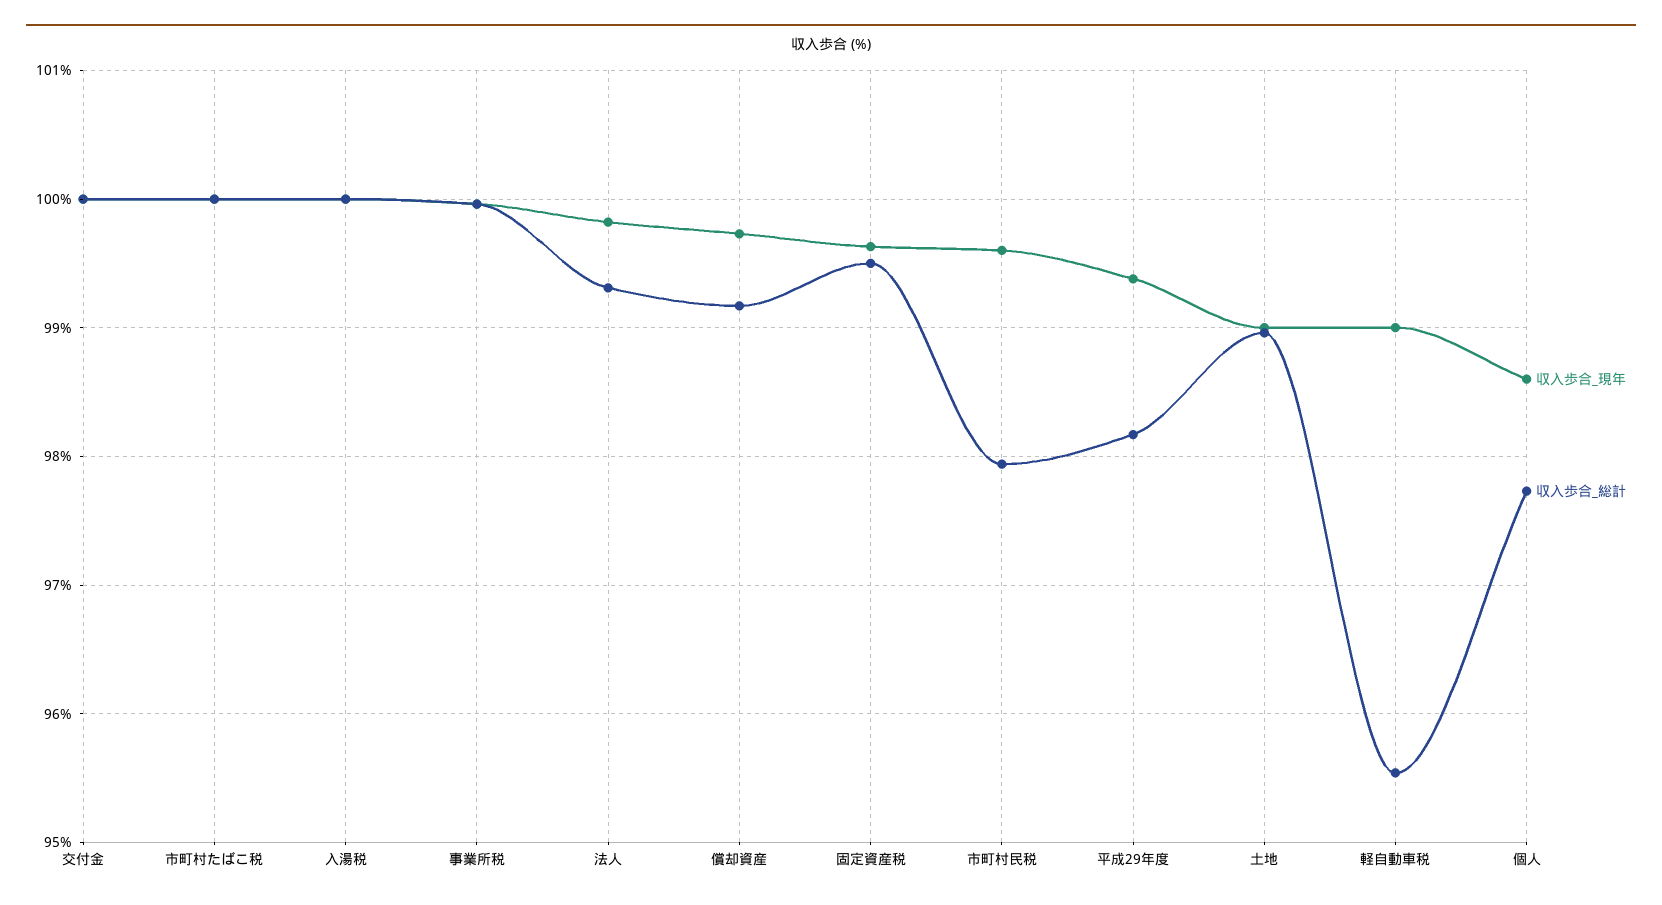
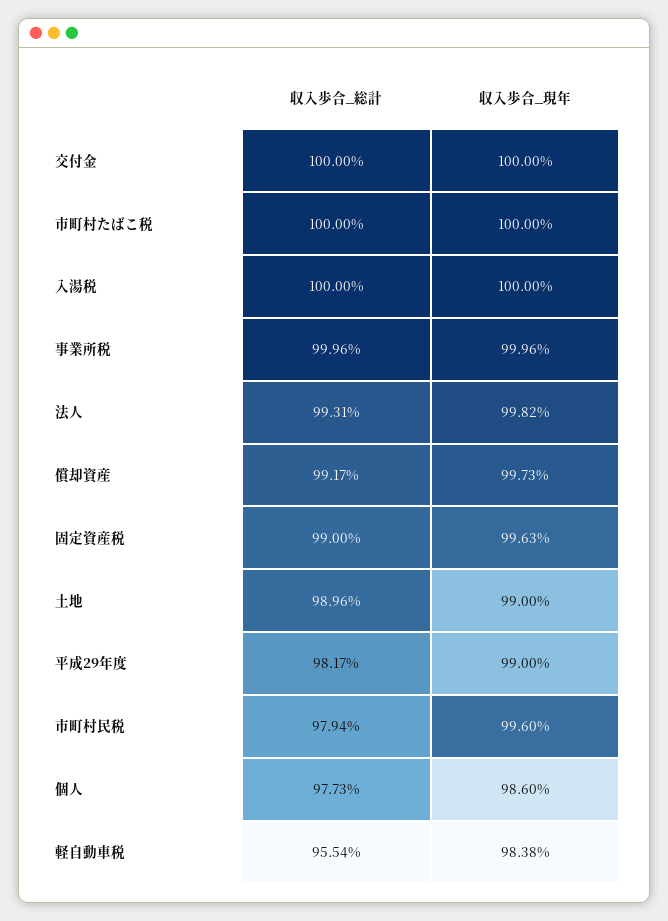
収入歩合_総計, 固定資産税: 99.5 -> 99
収入歩合_現年, 平成29年度: 99.4 -> 99
収入歩合_現年, 軽自動車税: 99 -> 98.38

